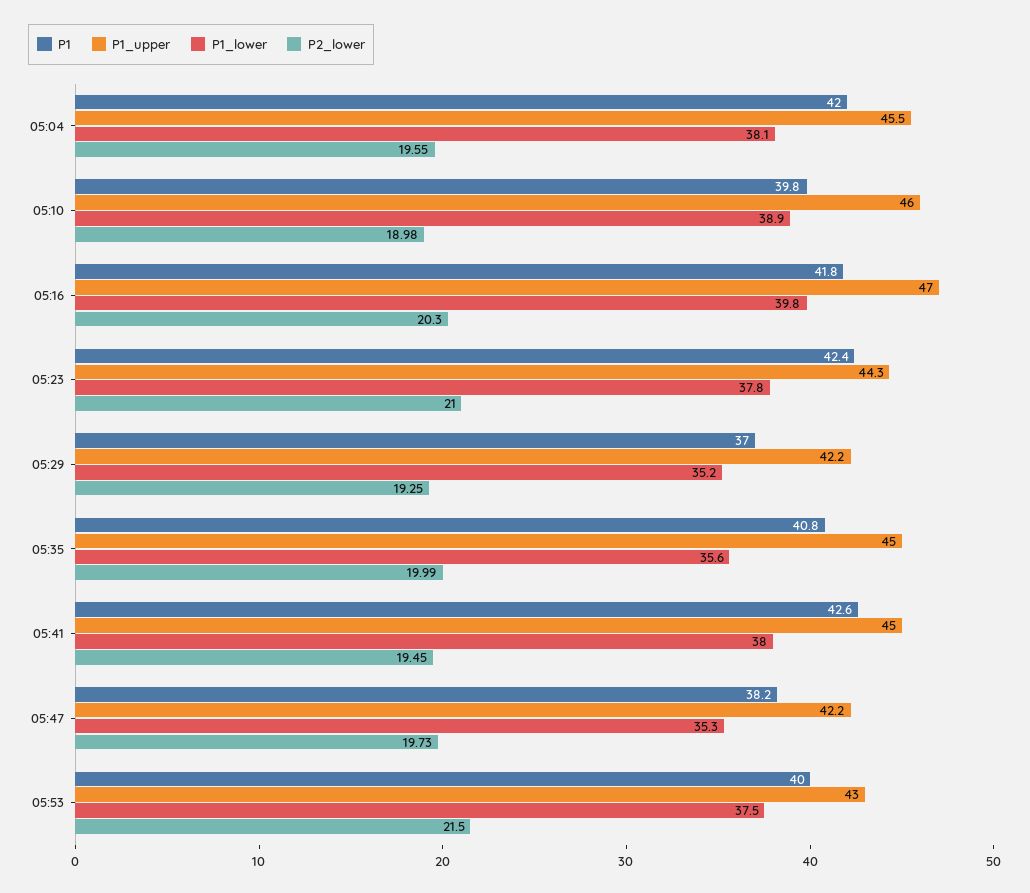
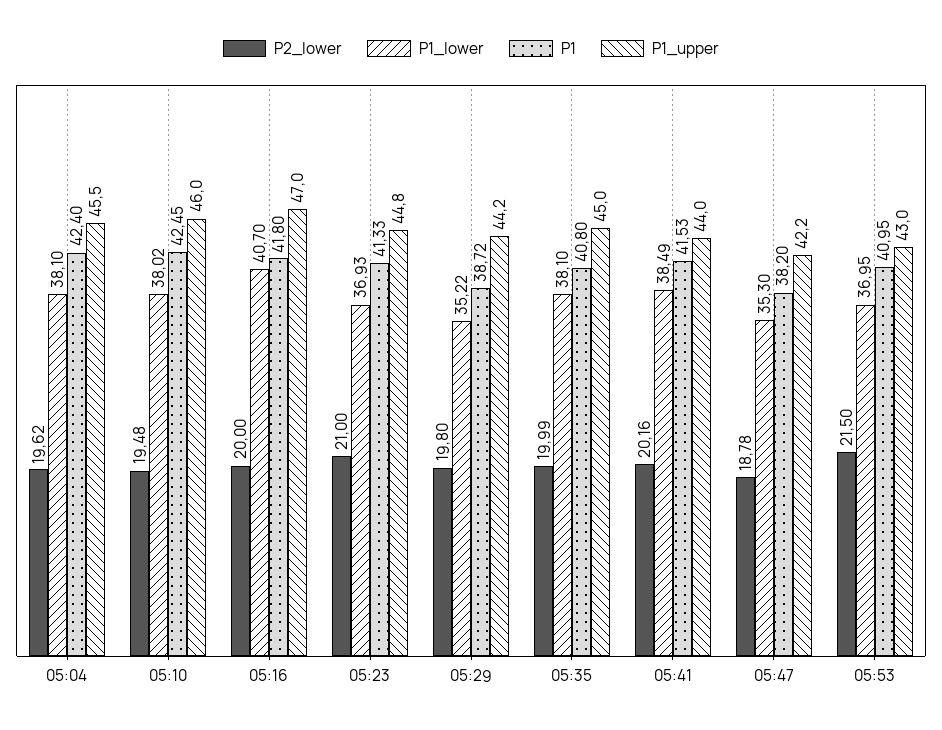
P1, 05:04: 42 -> 42.4
P2_lower, 05:04: 19.55 -> 19.62
P1, 05:10: 39.8 -> 42.45
P1_lower, 05:10: 38.9 -> 38.02
P2_lower, 05:10: 18.98 -> 19.48
P1_lower, 05:16: 39.8 -> 40.7
P2_lower, 05:16: 20.3 -> 20
P1, 05:23: 42.4 -> 41.33
P1_upper, 05:23: 44.3 -> 44.8
P1_lower, 05:23: 37.8 -> 36.93
P1, 05:29: 37 -> 38.72
P1_upper, 05:29: 42.2 -> 44.2
P2_lower, 05:29: 19.25 -> 19.8
P1_lower, 05:35: 35.6 -> 38.1
P1, 05:41: 42.6 -> 41.53
P1_upper, 05:41: 45 -> 44
P1_lower, 05:41: 38 -> 38.49
P2_lower, 05:41: 19.45 -> 20.16
P2_lower, 05:47: 19.73 -> 18.78
P1, 05:53: 40 -> 40.95
P1_lower, 05:53: 37.5 -> 36.95

